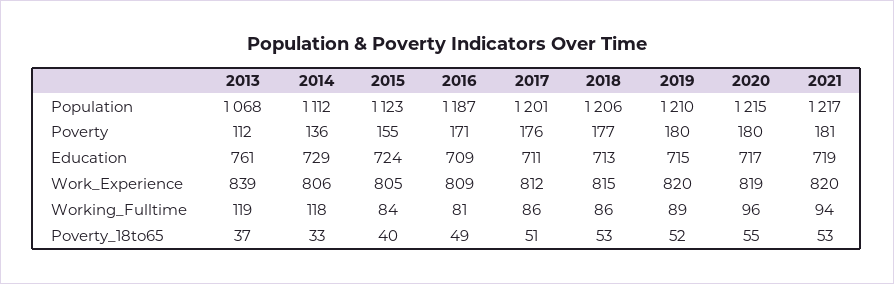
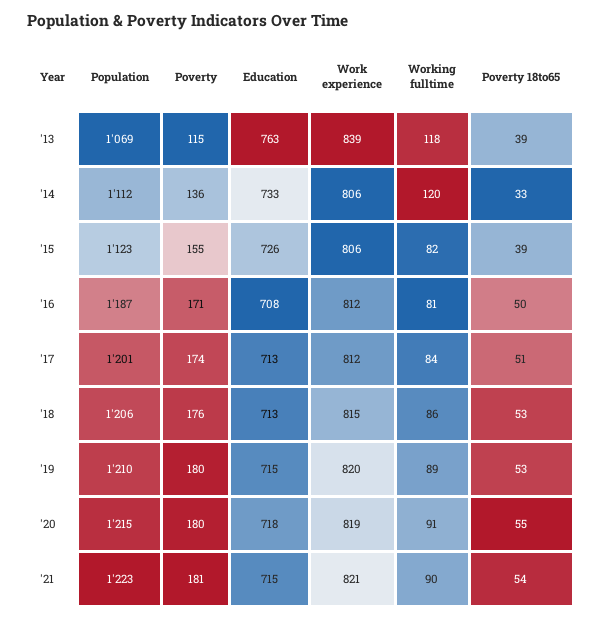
2013, Population: 1068 -> 1069
2021, Population: 1217 -> 1223
2013, Poverty: 112 -> 115
2017, Poverty: 176 -> 174
2018, Poverty: 177 -> 176
2013, Education: 761 -> 763
2014, Education: 729 -> 733
2015, Education: 724 -> 726
2016, Education: 709 -> 708
2017, Education: 711 -> 713
2020, Education: 717 -> 718
2021, Education: 719 -> 715
2015, Work_Experience: 805 -> 806
2016, Work_Experience: 809 -> 812
2021, Work_Experience: 820 -> 821
2013, Working_Fulltime: 119 -> 118
2014, Working_Fulltime: 118 -> 120
2015, Working_Fulltime: 84 -> 82
2017, Working_Fulltime: 86 -> 84
2020, Working_Fulltime: 96 -> 91
2021, Working_Fulltime: 94 -> 90
2013, Poverty_18to65: 37 -> 39
2015, Poverty_18to65: 40 -> 39
2016, Poverty_18to65: 49 -> 50
2019, Poverty_18to65: 52 -> 53
2021, Poverty_18to65: 53 -> 54

